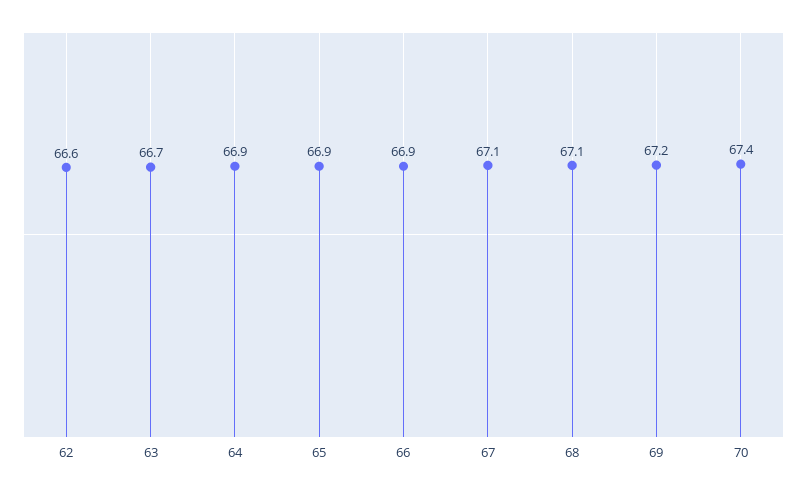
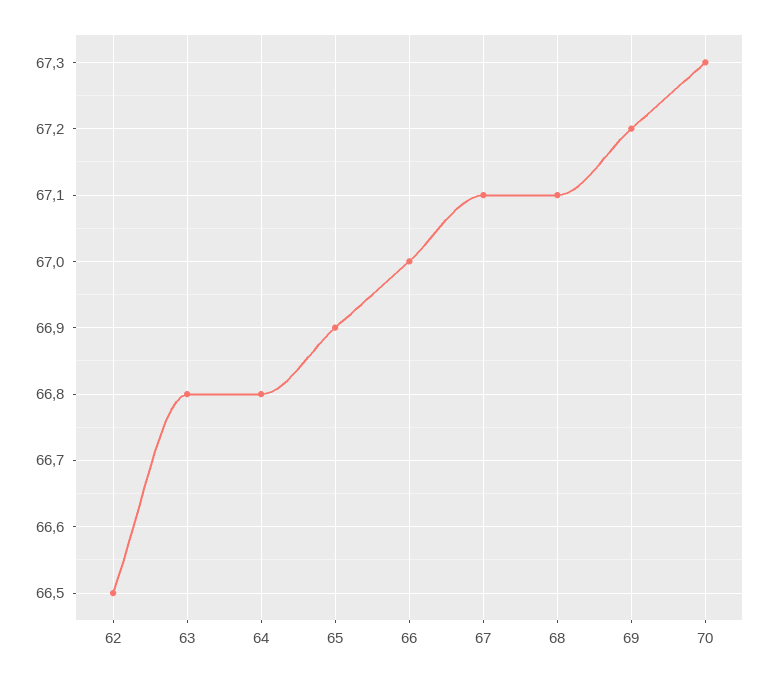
62: 66.6 -> 66.5
63: 66.7 -> 66.8
64: 66.9 -> 66.8
66: 66.9 -> 67
70: 67.4 -> 67.3

